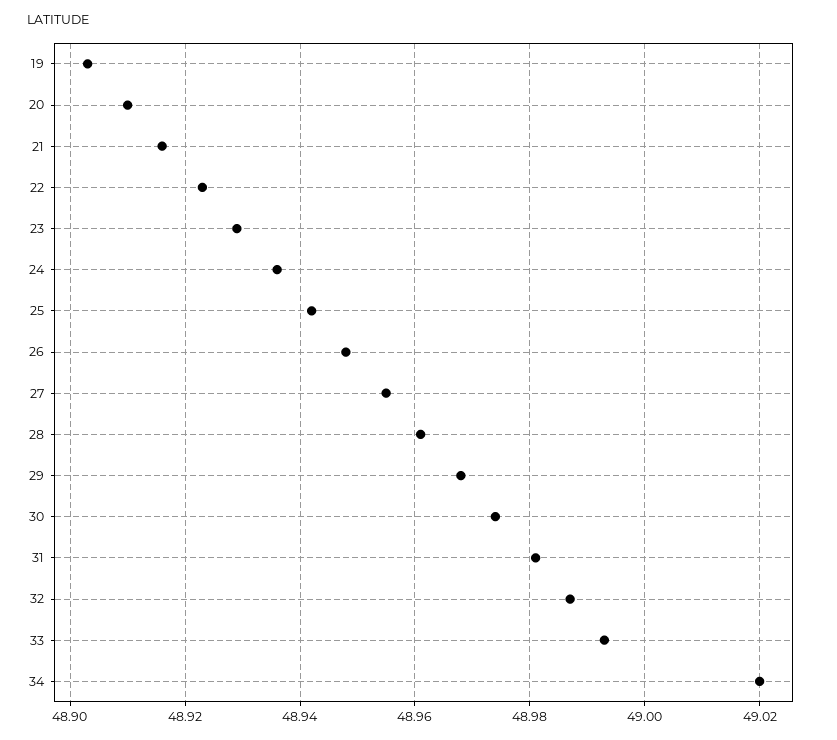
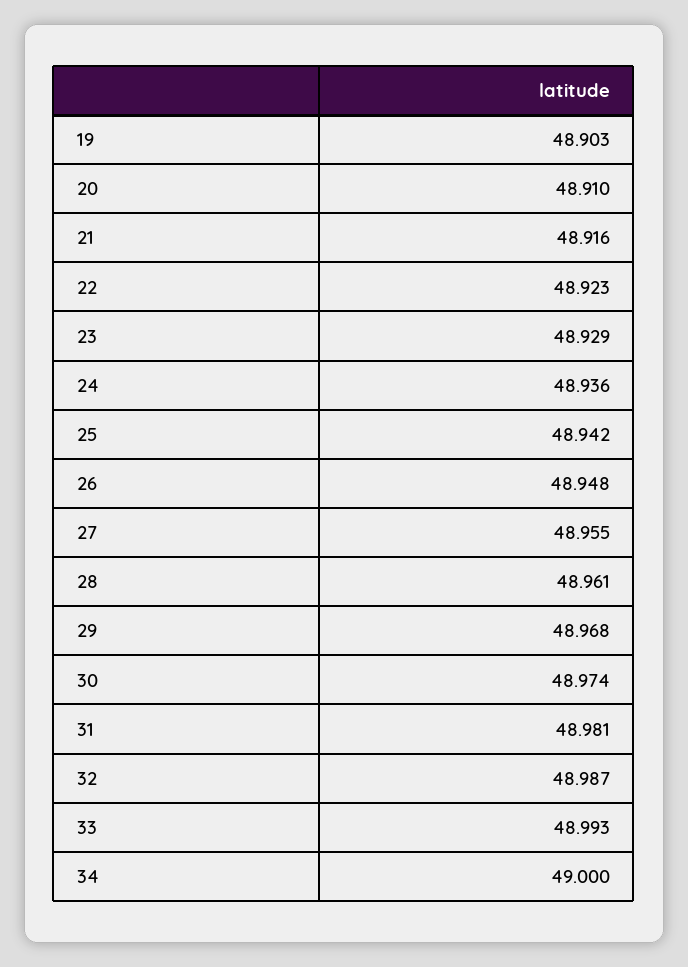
34: 49.02 -> 49

